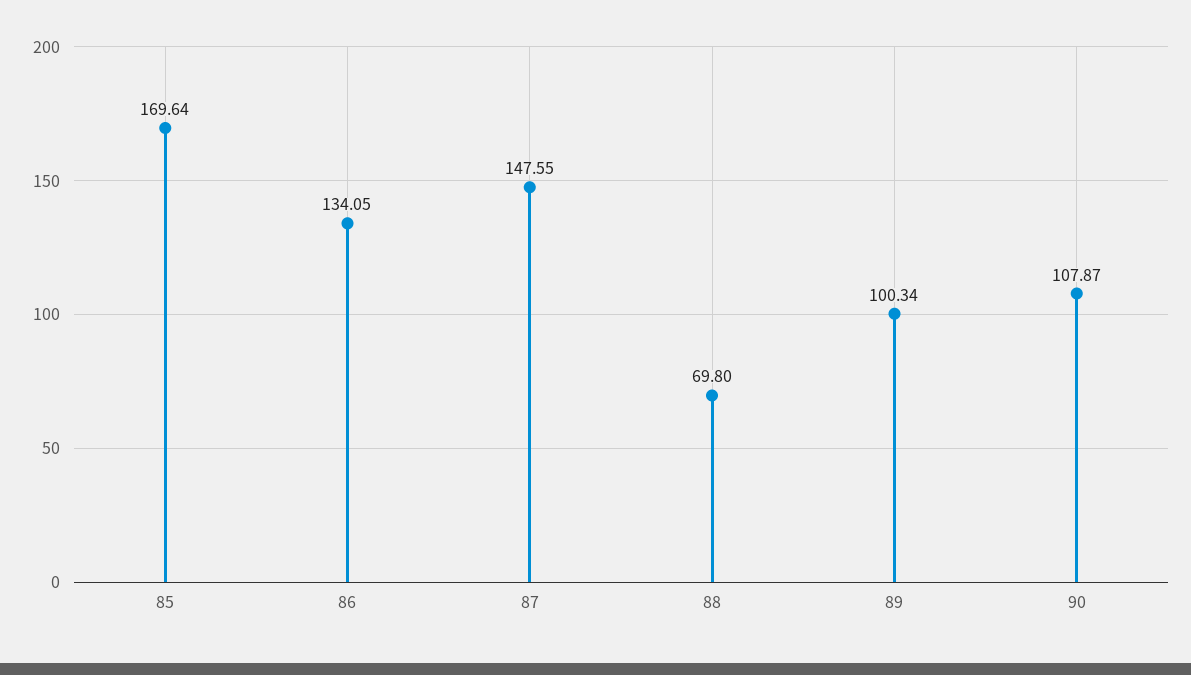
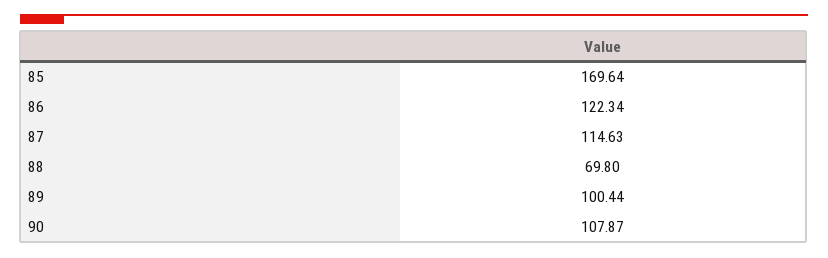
86: 134.05 -> 122.34
87: 147.55 -> 114.63
89: 100.34 -> 100.44

